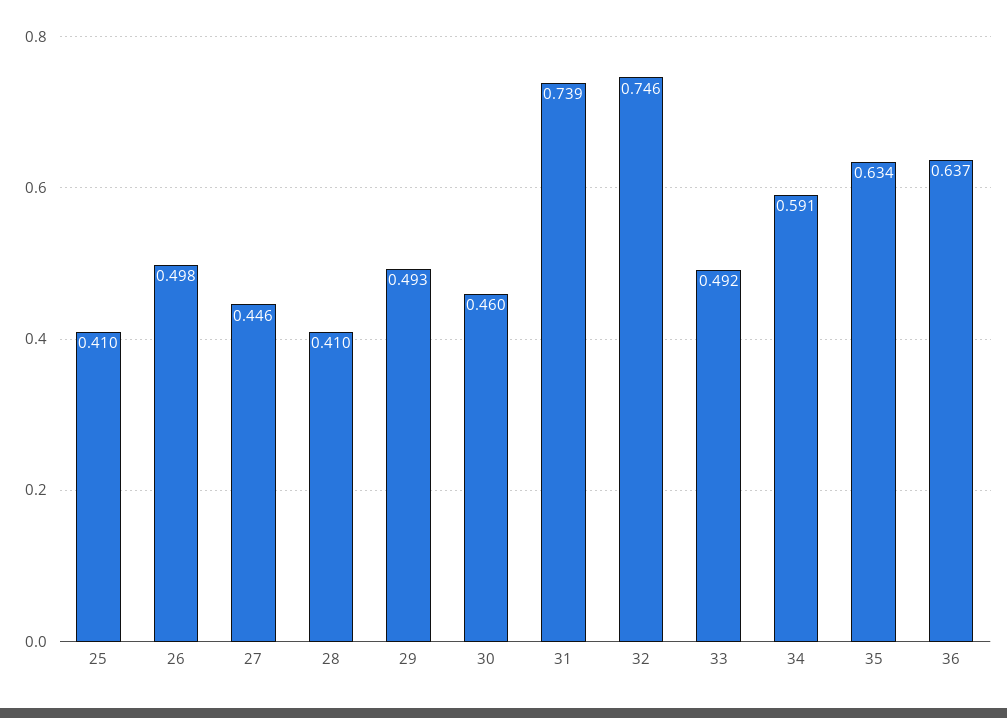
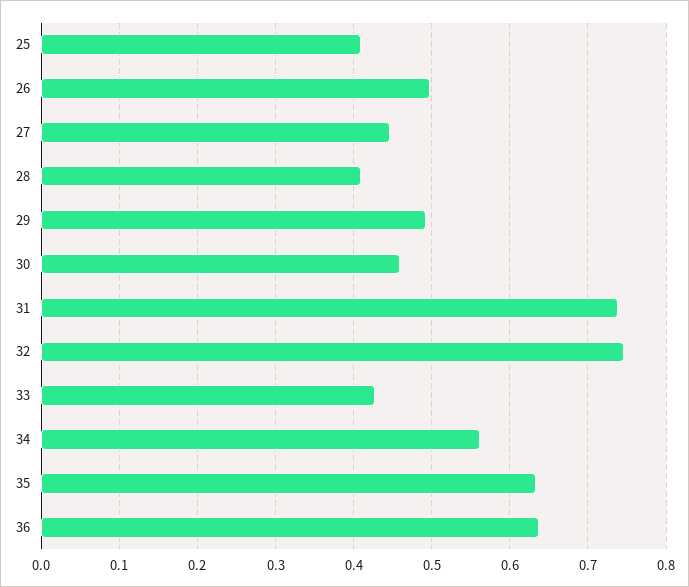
33: 0.492 -> 0.43
34: 0.591 -> 0.56

